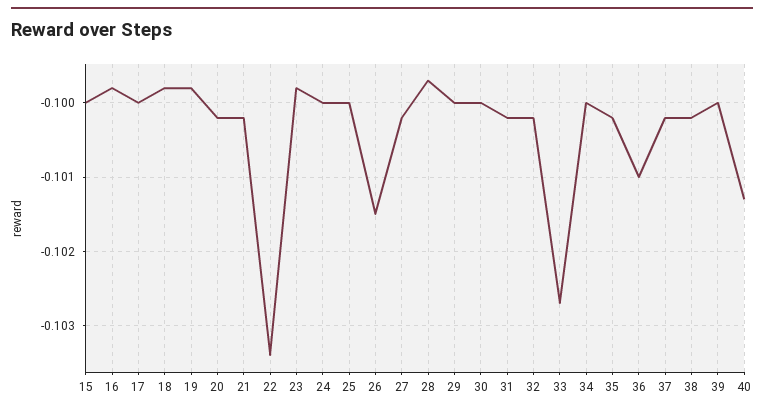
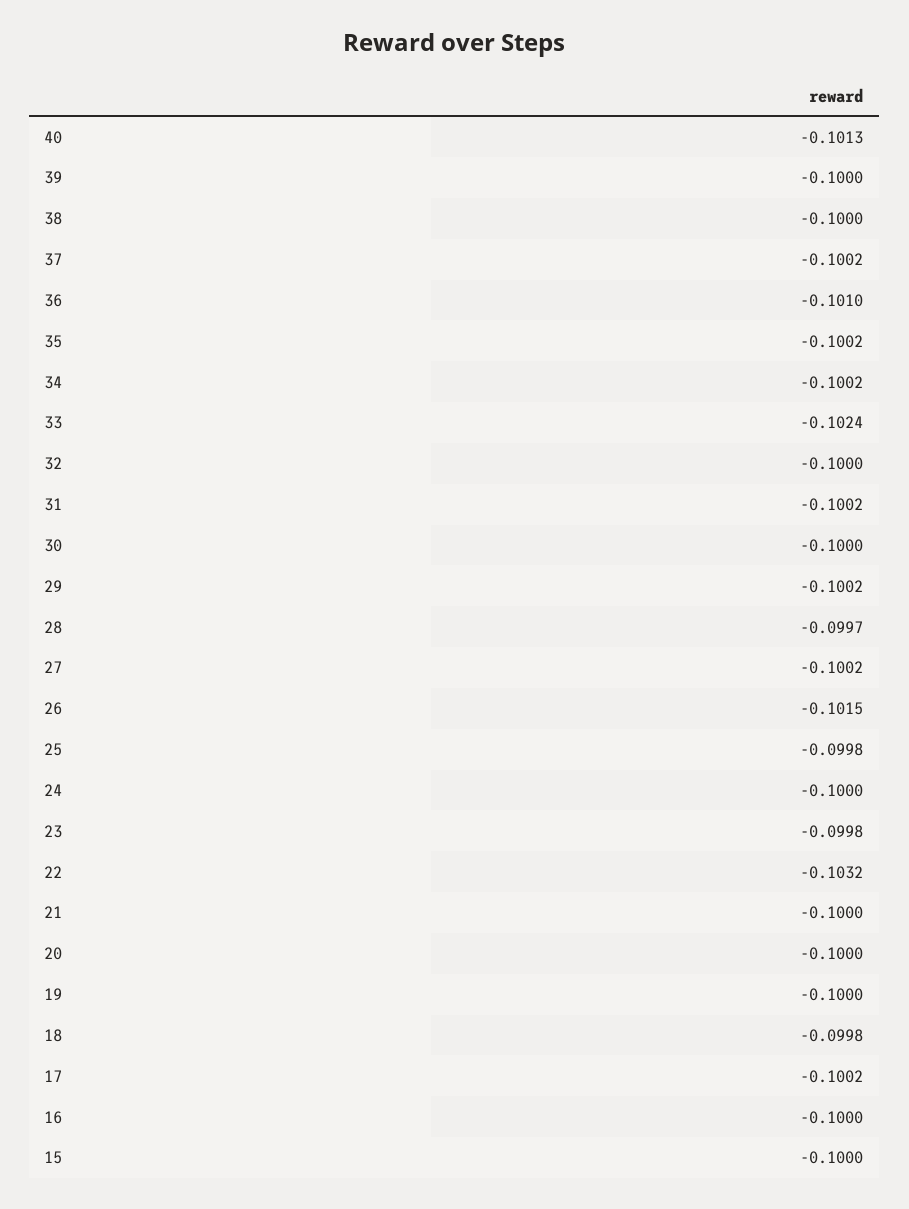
16: -0.0998 -> -0.1
17: -0.1 -> -0.1002
19: -0.0998 -> -0.1
20: -0.1002 -> -0.1
21: -0.1002 -> -0.1
22: -0.1034 -> -0.1032
25: -0.1 -> -0.0998
29: -0.1 -> -0.1002
32: -0.1002 -> -0.1
33: -0.1027 -> -0.1024
34: -0.1 -> -0.1002
38: -0.1002 -> -0.1

